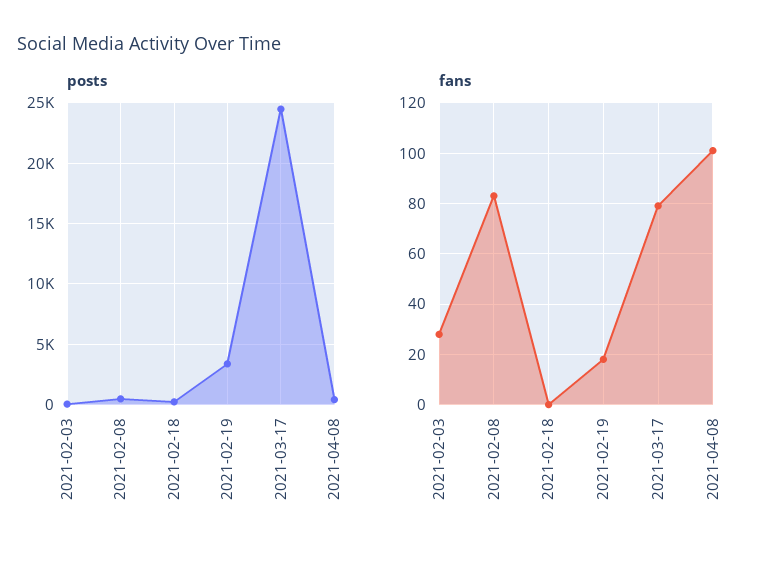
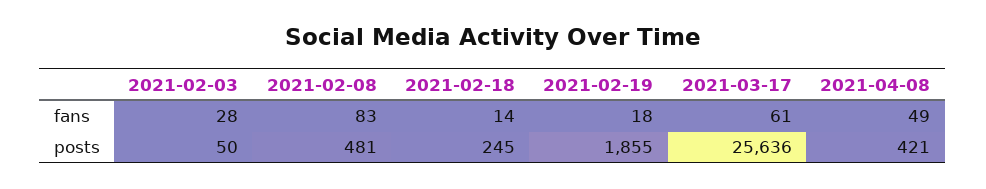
posts, 2021-02-19: 3500 -> 1855
posts, 2021-03-17: 24500 -> 25636
fans, 2021-02-18: 0 -> 14
fans, 2021-03-17: 80 -> 61
fans, 2021-04-08: 100 -> 49

